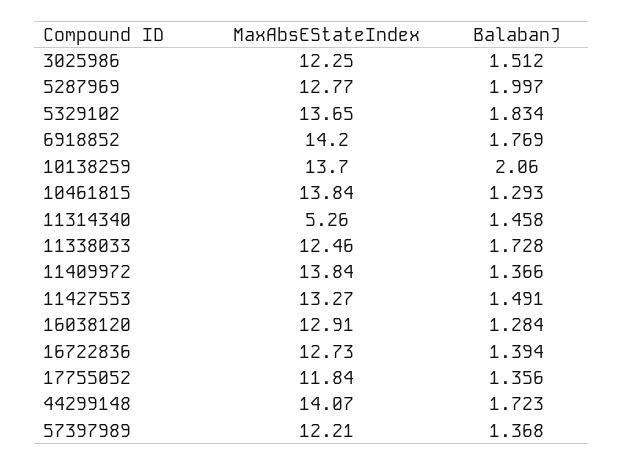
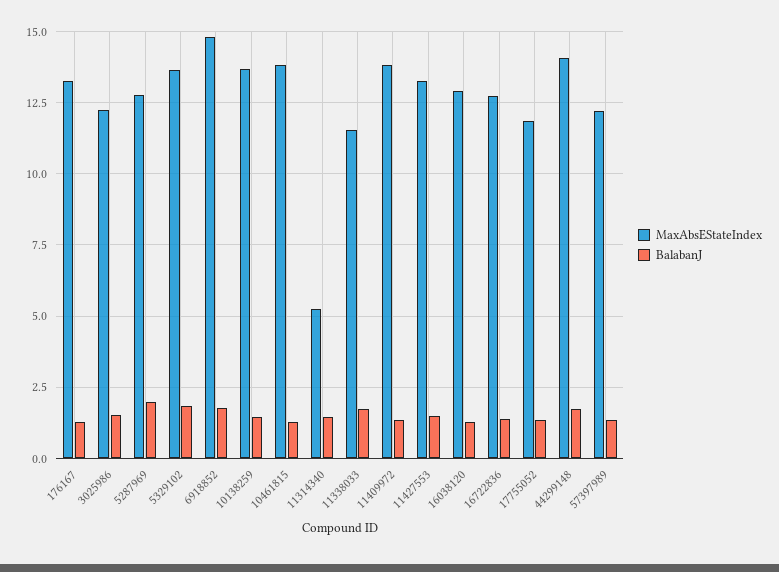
MaxAbsEStateIndex, 6918852: 14.2 -> 14.75
BalabanJ, 10138259: 2.06 -> 1.5
MaxAbsEStateIndex, 11338033: 12.46 -> 11.5
MaxAbsEStateIndex, 176167: none -> 13.25
BalabanJ, 176167: none -> 1.25

